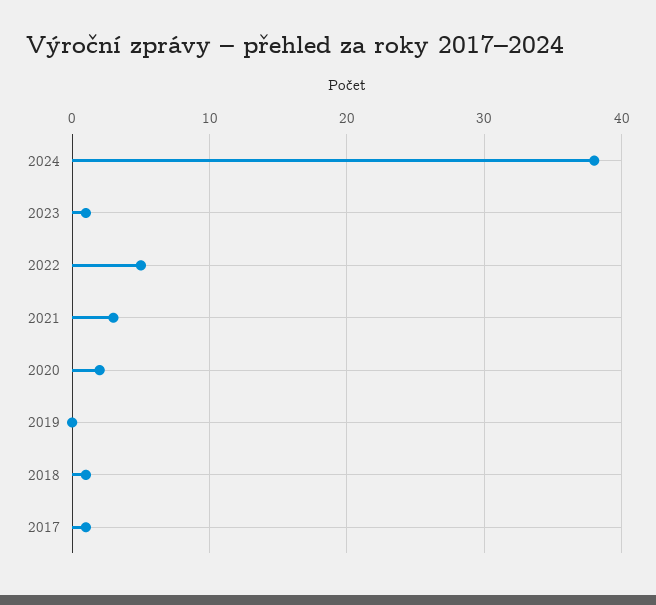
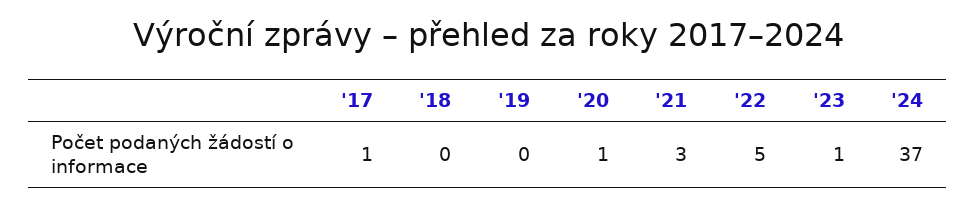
2024: 38 -> 37
2020: 2 -> 1
2018: 1 -> 0

